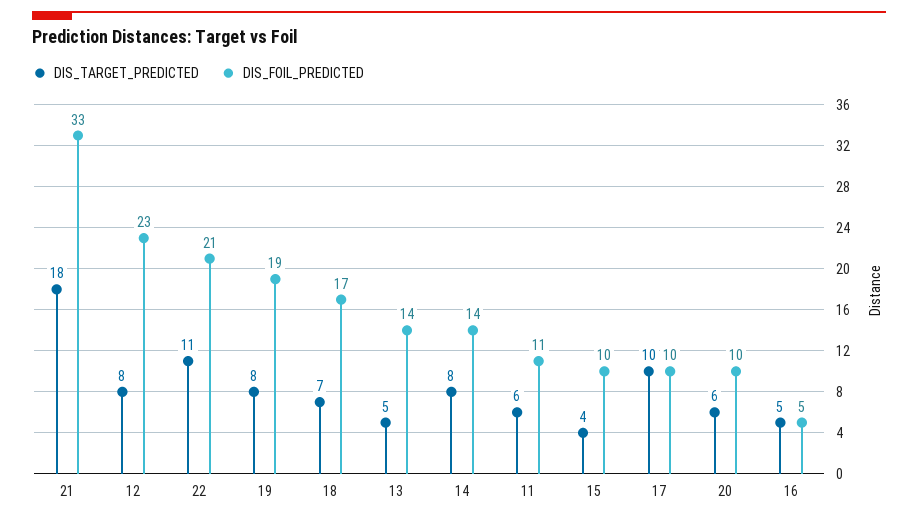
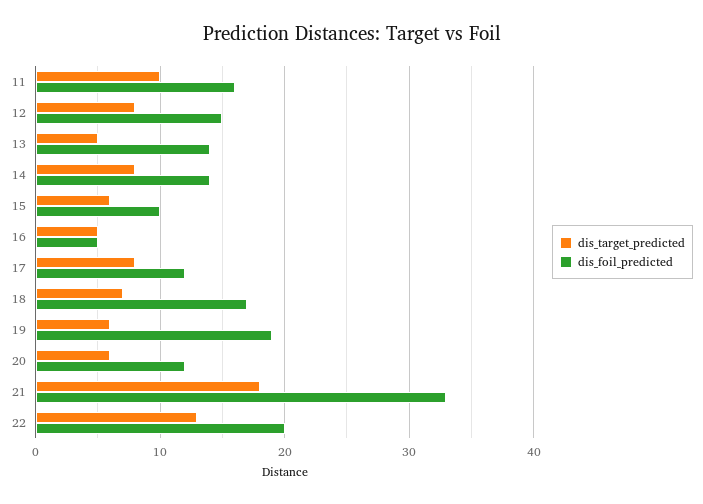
DIS_FOIL_PREDICTED, 12: 23 -> 15
DIS_TARGET_PREDICTED, 22: 11 -> 13
DIS_FOIL_PREDICTED, 22: 21 -> 20
DIS_TARGET_PREDICTED, 19: 8 -> 6
DIS_TARGET_PREDICTED, 11: 6 -> 10
DIS_FOIL_PREDICTED, 11: 11 -> 16
DIS_TARGET_PREDICTED, 15: 4 -> 6
DIS_TARGET_PREDICTED, 17: 10 -> 8
DIS_FOIL_PREDICTED, 17: 10 -> 12
DIS_FOIL_PREDICTED, 20: 10 -> 12

